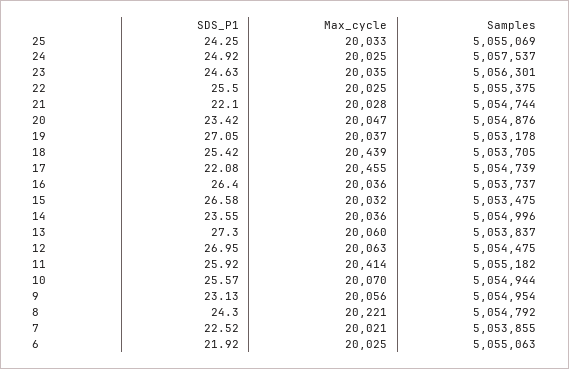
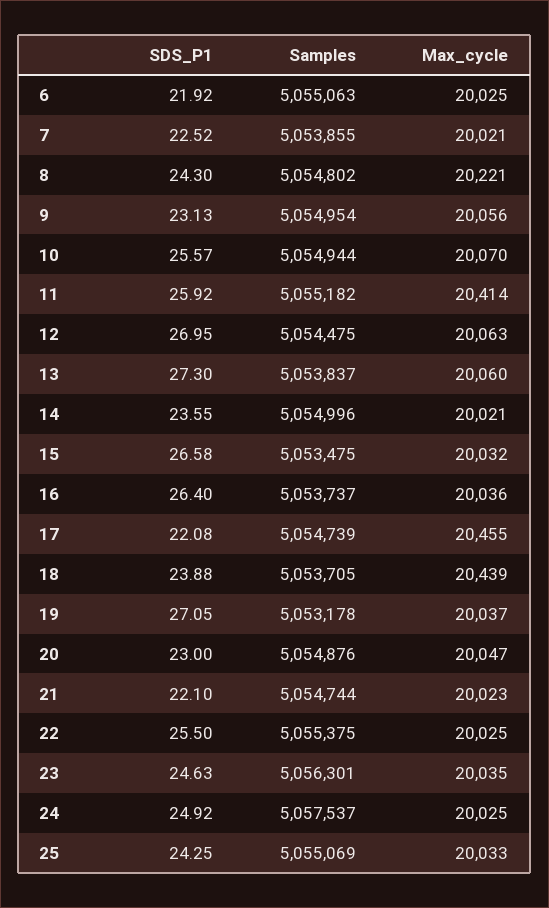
Max_cycle, 21: 20028 -> 20023
SDS_P1, 20: 23.42 -> 23
SDS_P1, 18: 25.42 -> 23.88
Max_cycle, 14: 20036 -> 20021
Samples, 8: 5054792 -> 5054802

